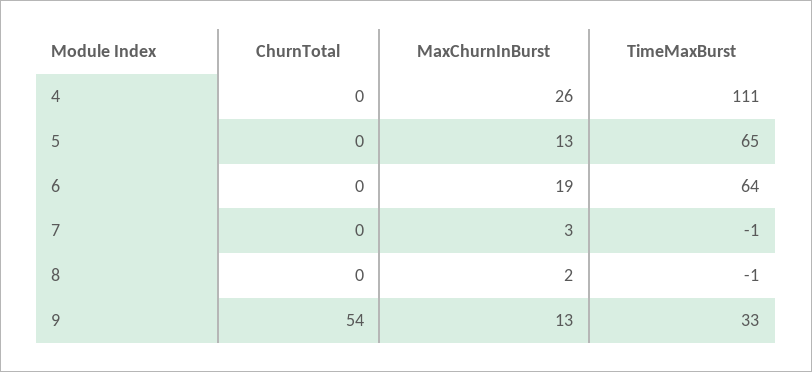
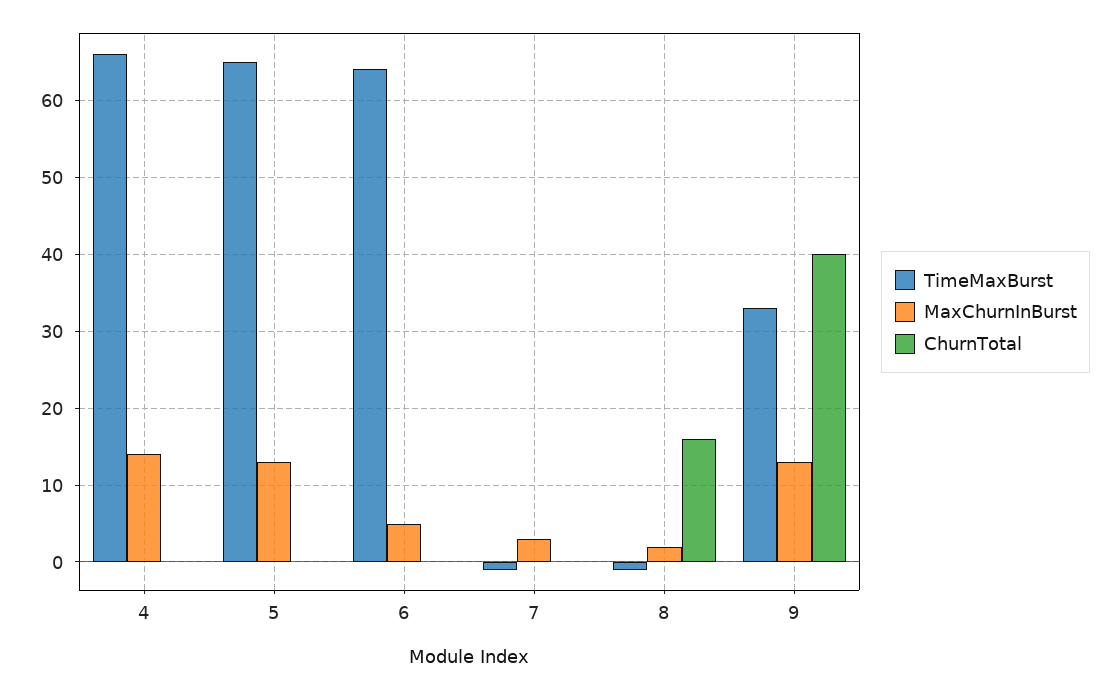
MaxChurnInBurst, 4: 26 -> 14
TimeMaxBurst, 4: 111 -> 66
MaxChurnInBurst, 6: 19 -> 5
ChurnTotal, 8: 0 -> 16
ChurnTotal, 9: 54 -> 40

